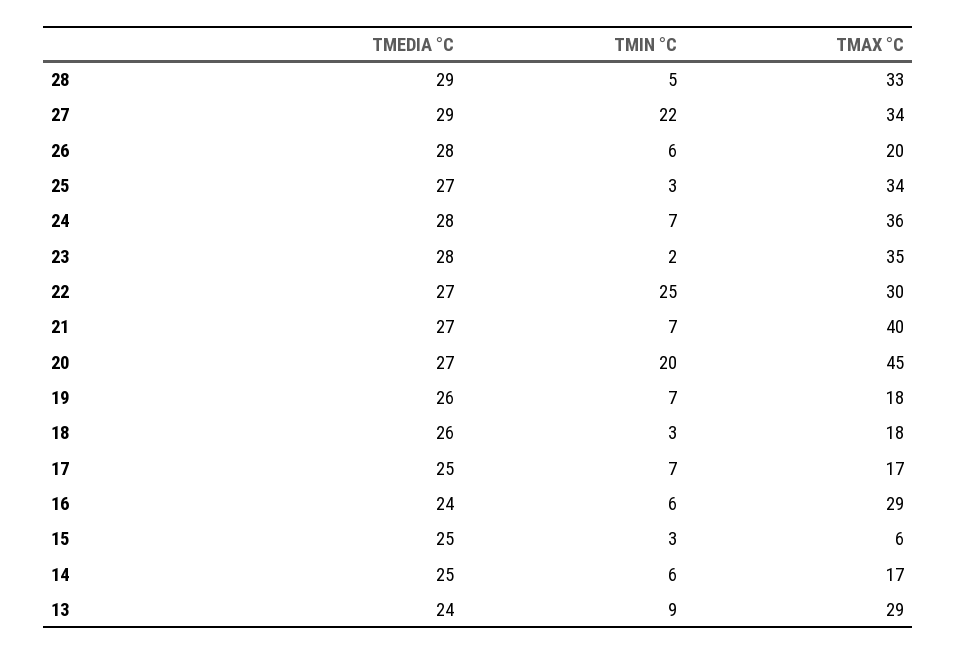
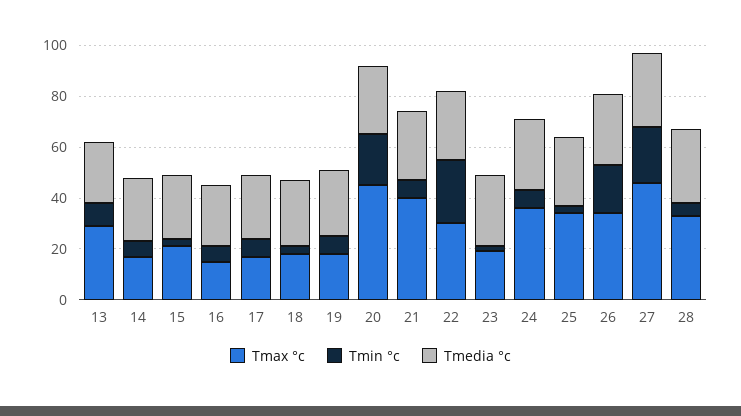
TMAX °C, 27: 34 -> 45
TMIN °C, 26: 6 -> 20
TMAX °C, 26: 20 -> 35
TMAX °C, 23: 35 -> 20
TMAX °C, 16: 29 -> 15
TMAX °C, 15: 6 -> 20

